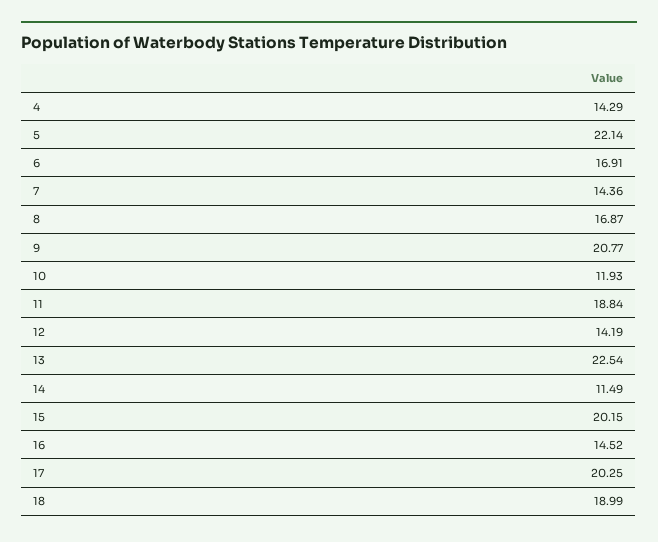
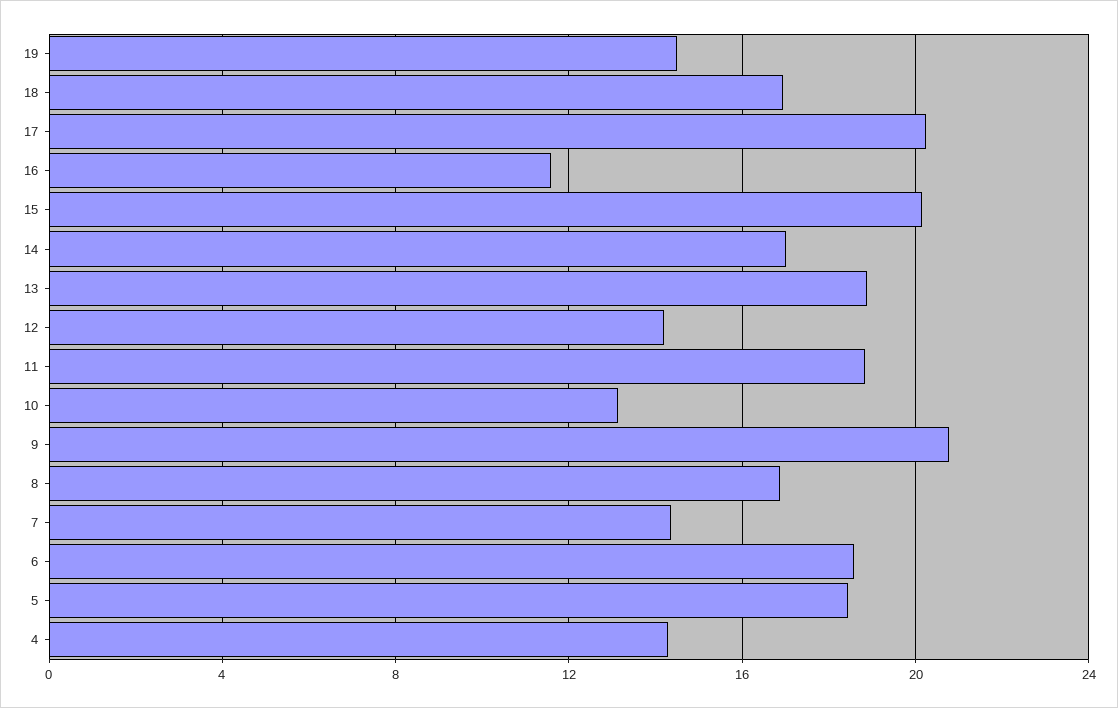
5: 22.14 -> 18.5
6: 16.91 -> 18.5
10: 11.93 -> 13
13: 22.54 -> 19
14: 11.49 -> 17
16: 14.52 -> 11.5
18: 18.99 -> 17
19: none -> 14.5

